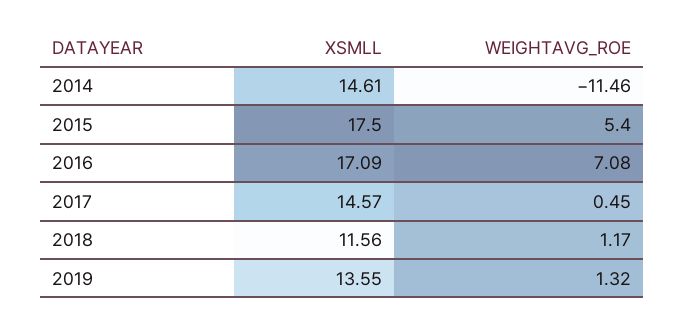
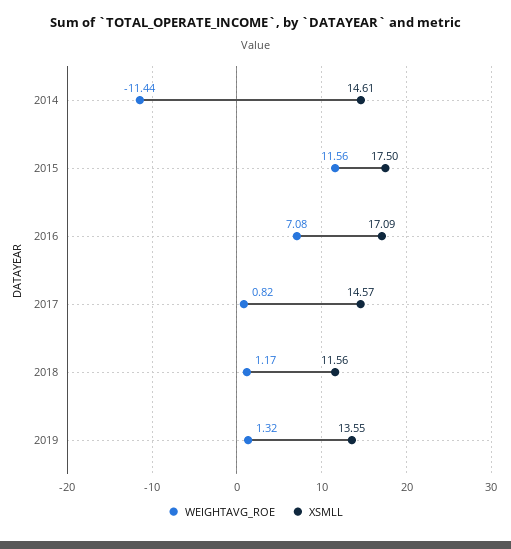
WEIGHTAVG_ROE, 2014: -11.46 -> -11.44
WEIGHTAVG_ROE, 2015: 5.4 -> 11.56
WEIGHTAVG_ROE, 2017: 0.45 -> 0.82

